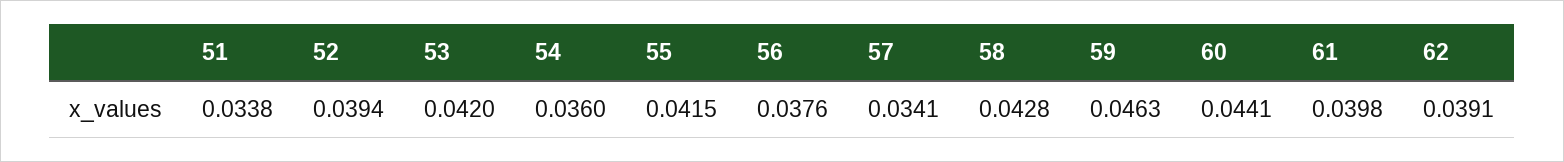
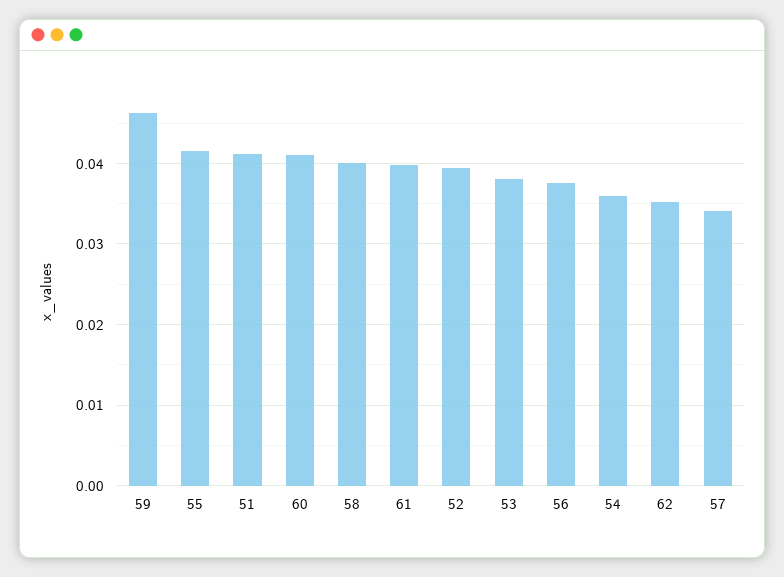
51: 0.0338 -> 0.041
53: 0.042 -> 0.038
58: 0.0428 -> 0.04
60: 0.0441 -> 0.041
62: 0.0391 -> 0.035

